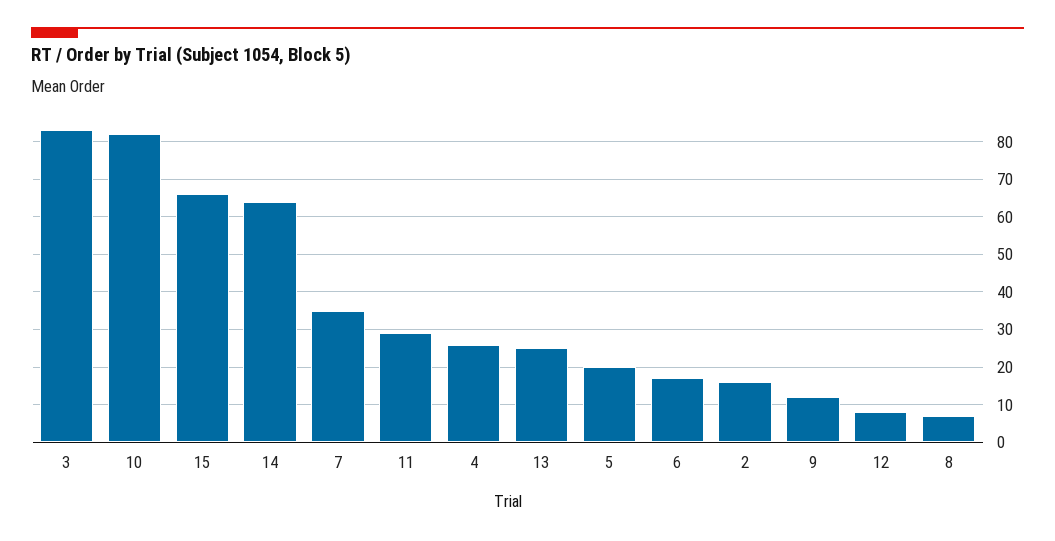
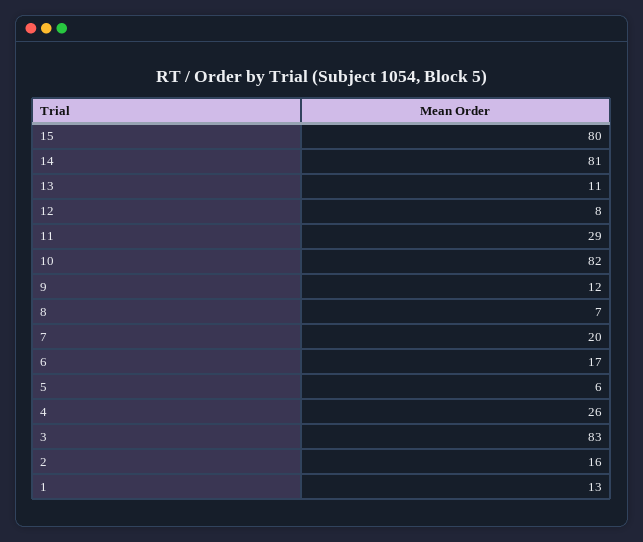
15: 65 -> 80
14: 65 -> 81
7: 35 -> 20
13: 25 -> 11
5: 20 -> 6
1: none -> 13

